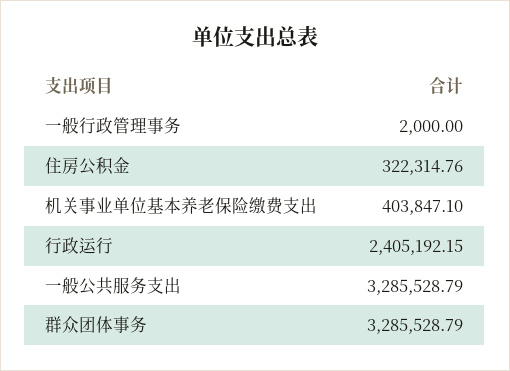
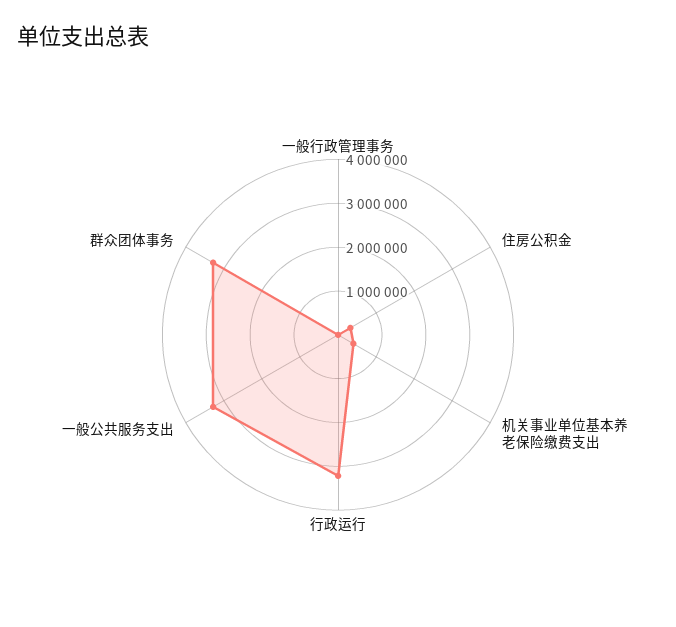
行政运行: 2405192.15 -> 3200000

